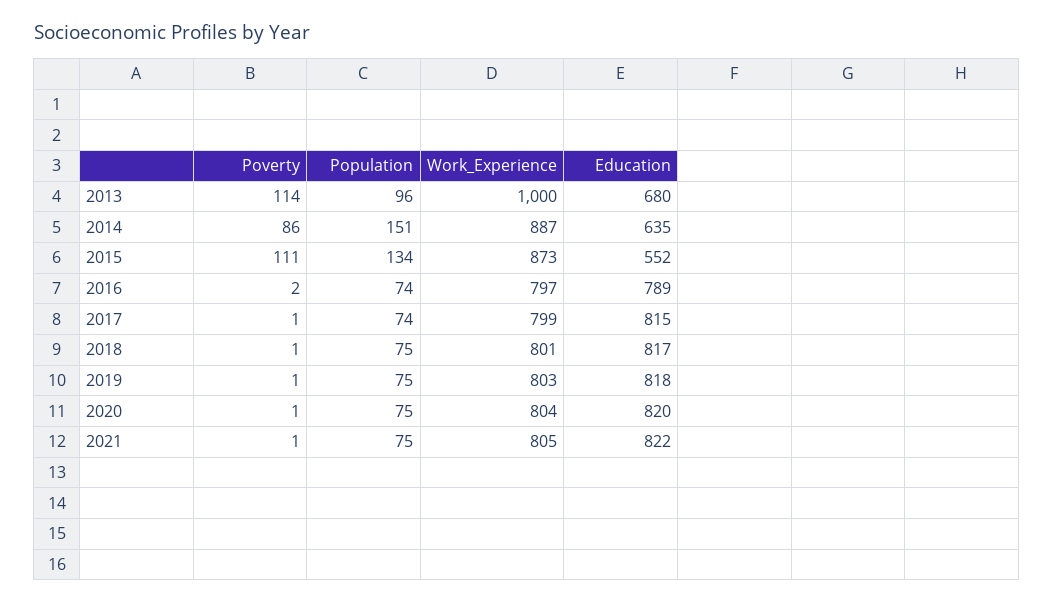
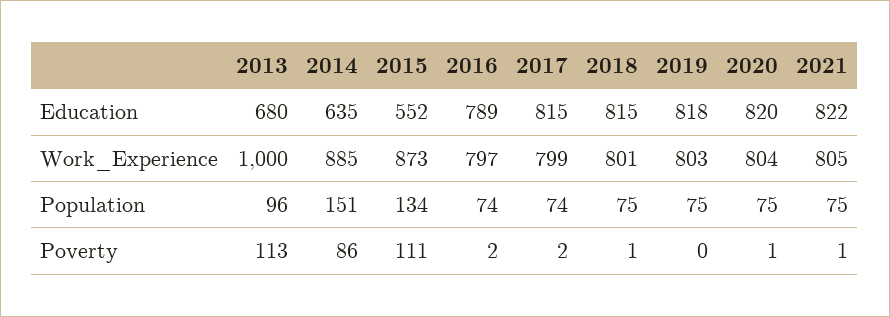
Poverty, 2013: 114 -> 113
Work_Experience, 2014: 887 -> 885
Poverty, 2017: 1 -> 2
Education, 2018: 817 -> 815
Poverty, 2019: 1 -> 0

